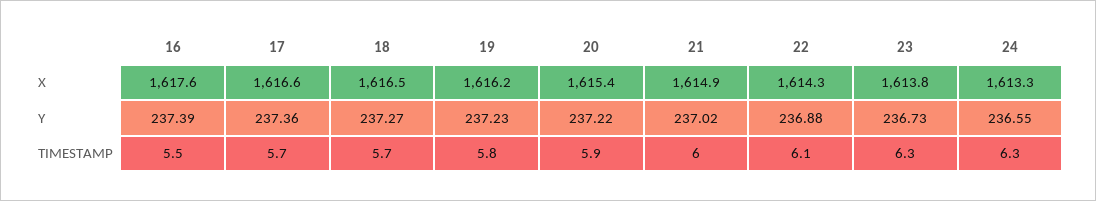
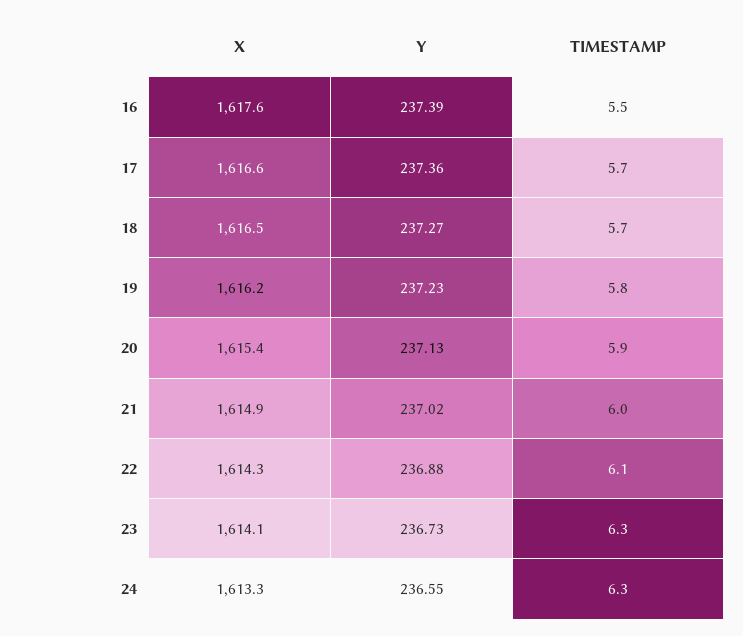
23, X: 1613.8 -> 1614.1
20, Y: 237.22 -> 237.13

